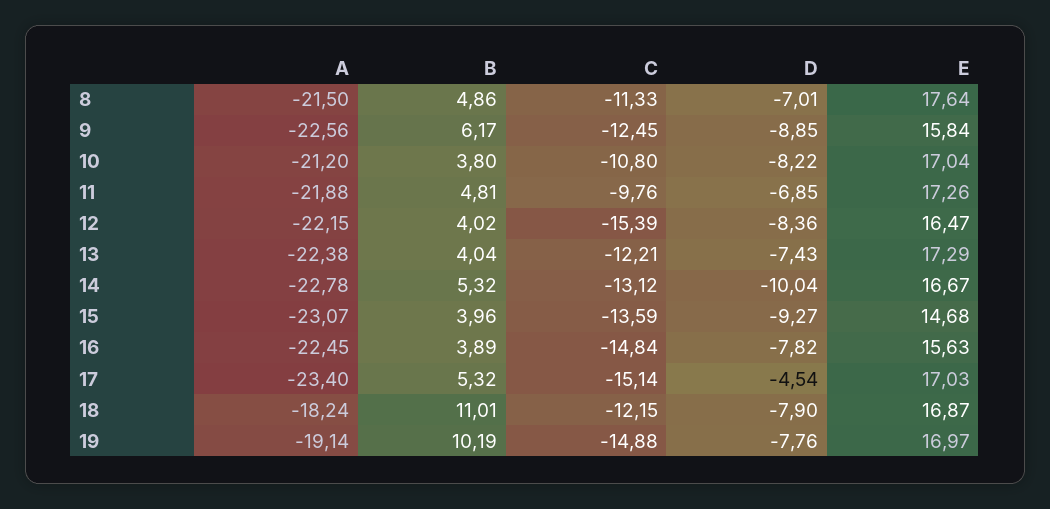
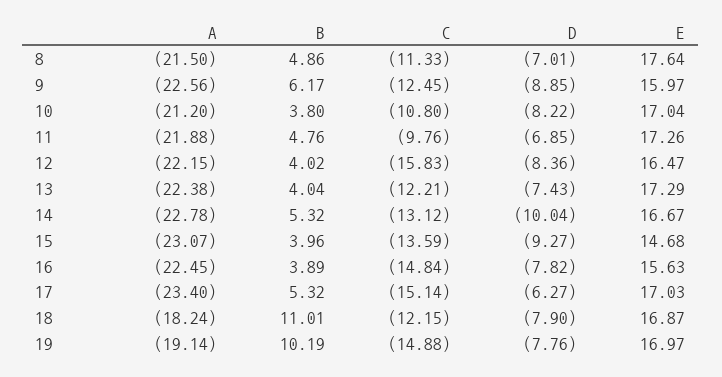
E, 9: 15.84 -> 15.97
B, 11: 4.81 -> 4.76
C, 12: -15.39 -> -15.83
D, 17: -4.54 -> -6.27

